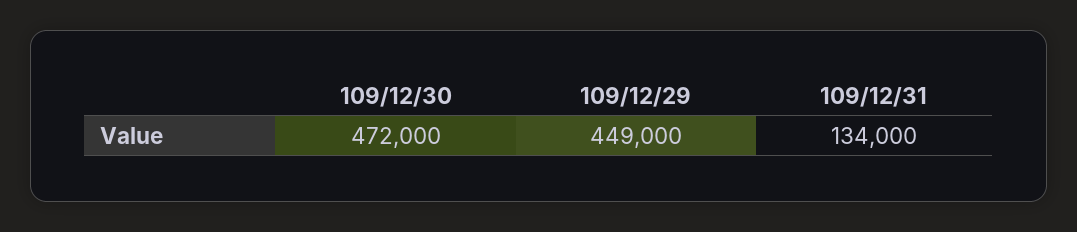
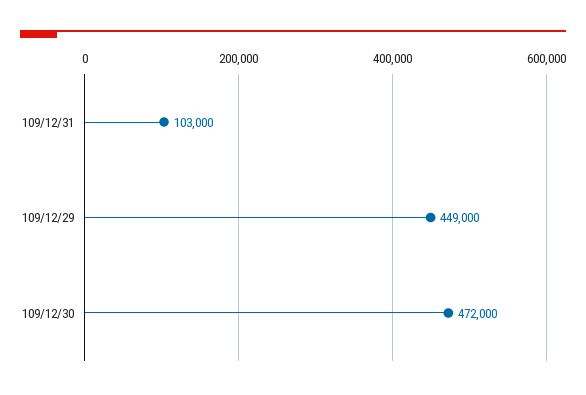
109/12/31: 134000 -> 103000

